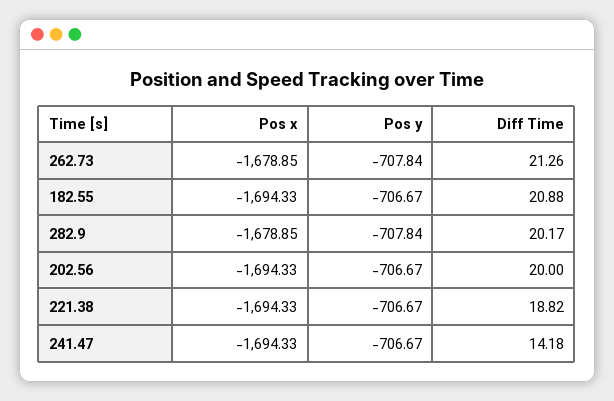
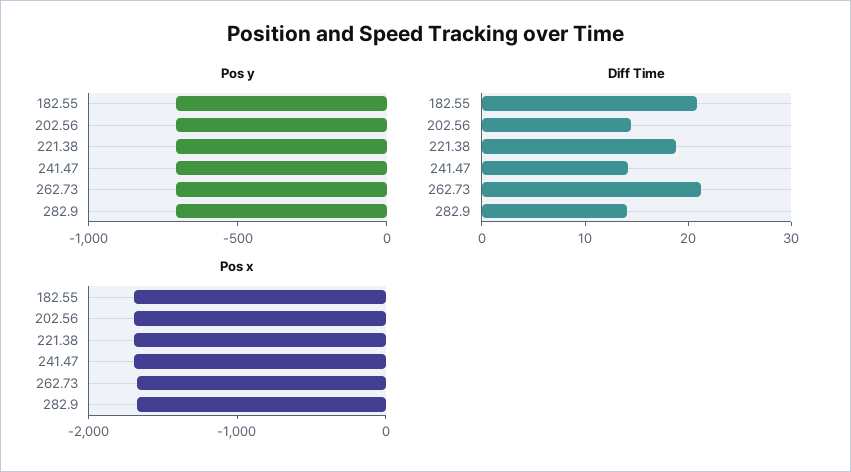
Diff Time, 282.9: 20.17 -> 14
Diff Time, 202.56: 20 -> 14

